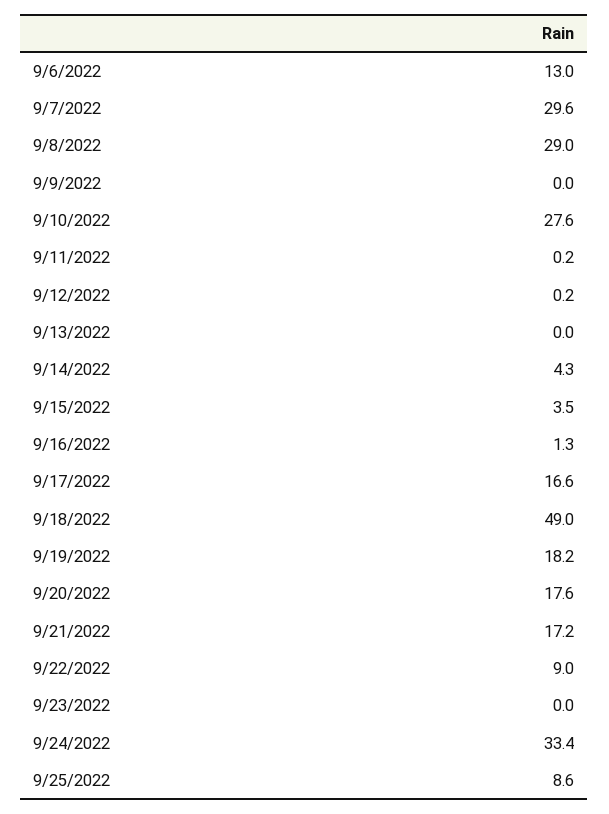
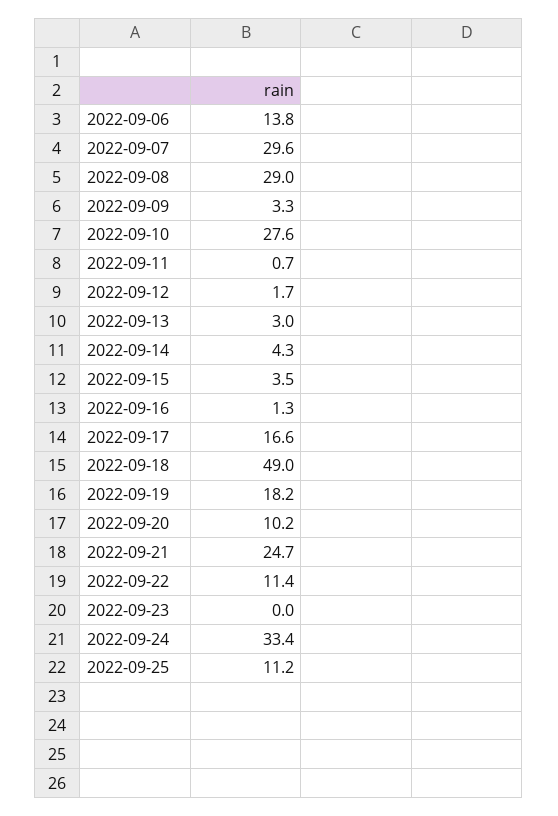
9/6/2022: 13 -> 13.8
9/9/2022: 0 -> 3.3
9/11/2022: 0.2 -> 0.7
9/12/2022: 0.2 -> 1.7
9/13/2022: 0 -> 3
9/20/2022: 17.6 -> 10.2
9/21/2022: 17.2 -> 24.7
9/22/2022: 9 -> 11.4
9/25/2022: 8.6 -> 11.2

